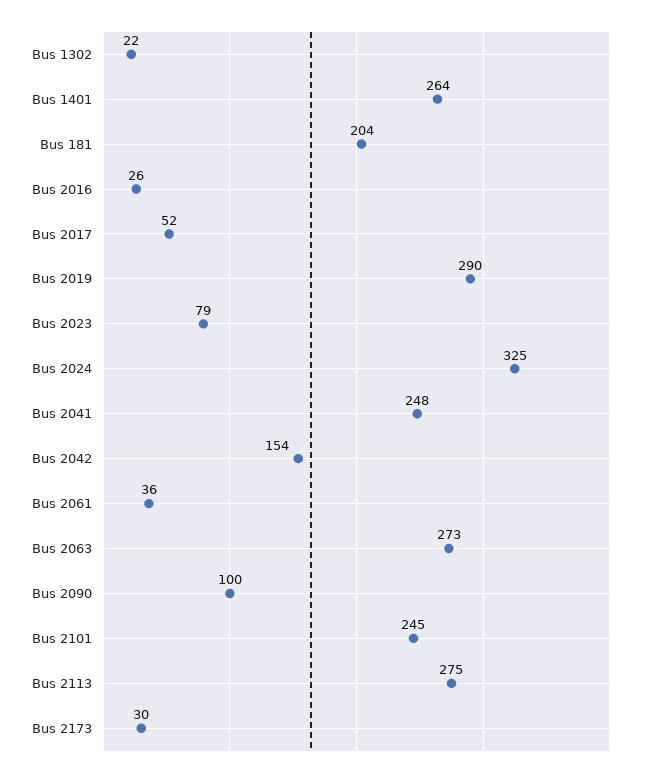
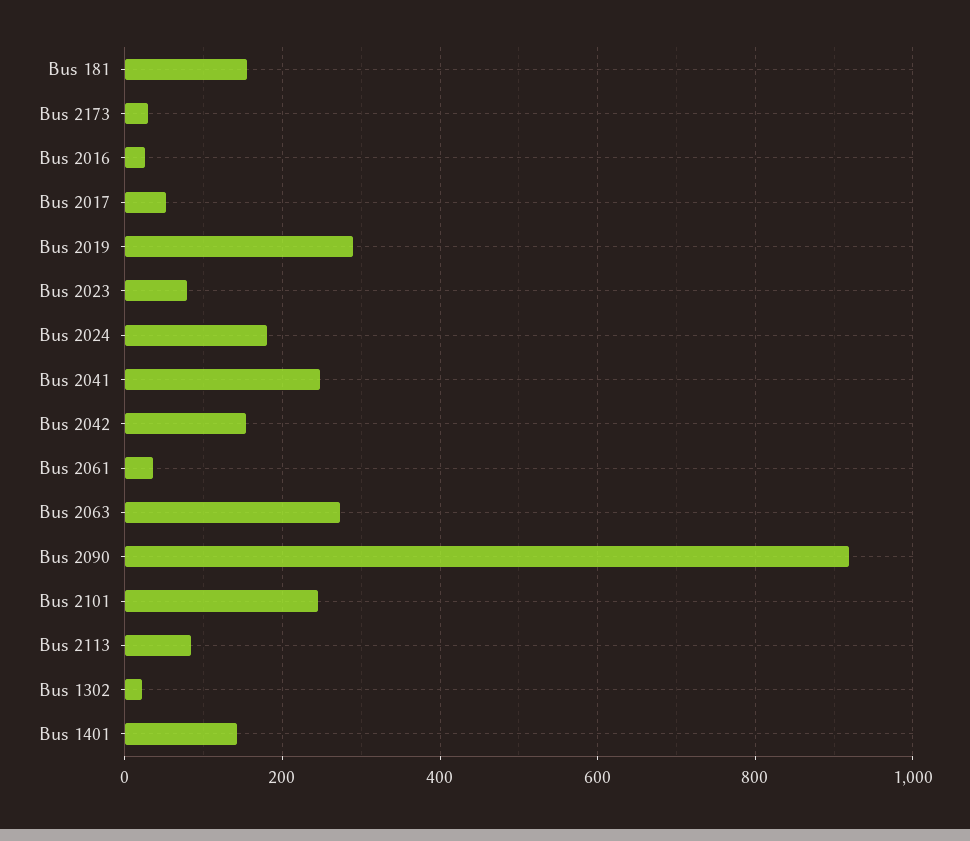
Bus 1401: 264 -> 140
Bus 181: 204 -> 160
Bus 2024: 325 -> 180
Bus 2090: 100 -> 920
Bus 2113: 275 -> 80

